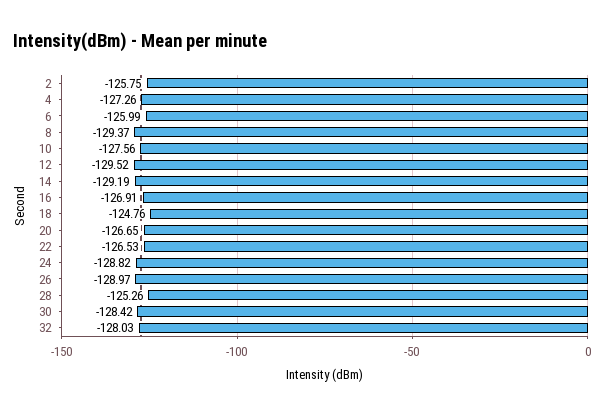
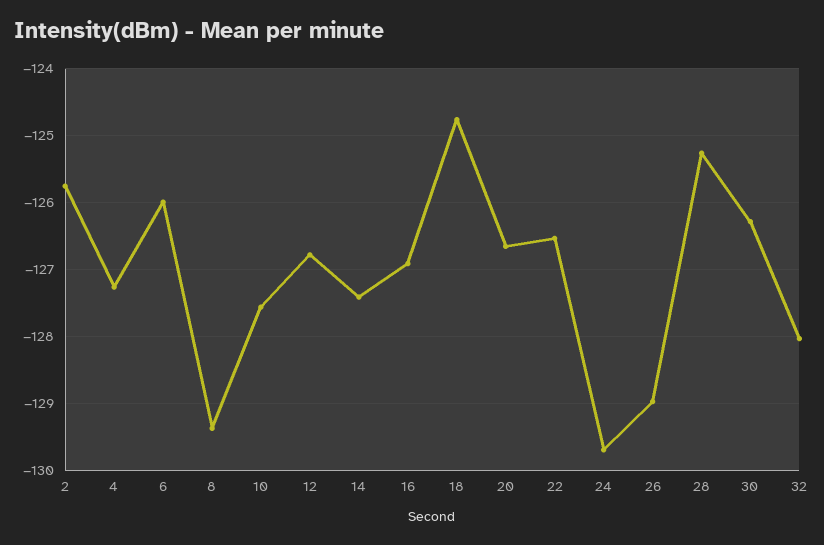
12: -129.52 -> -126.8
14: -129.19 -> -127.4
24: -128.82 -> -129.7
30: -128.42 -> -126.3

